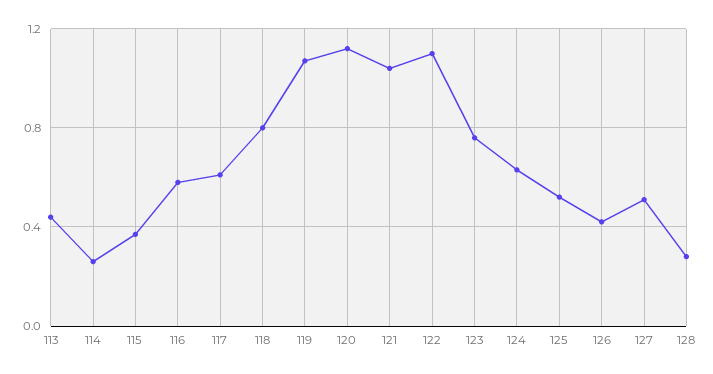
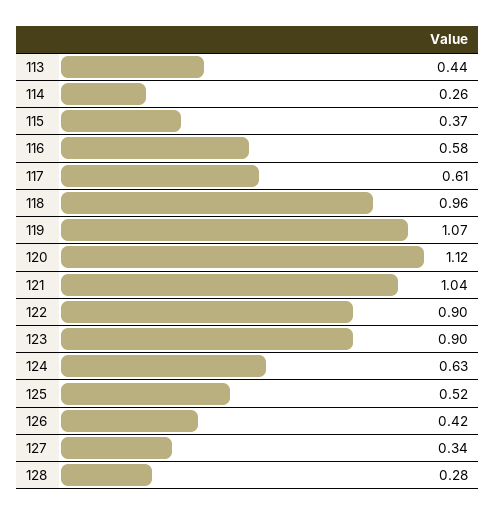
118: 0.8 -> 0.96
122: 1.1 -> 0.9
123: 0.75 -> 0.9
127: 0.5 -> 0.34

